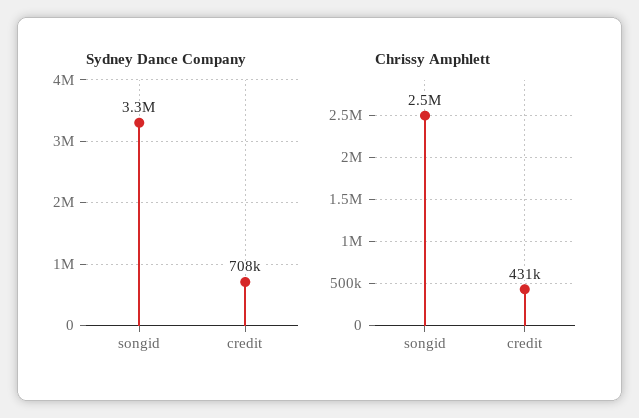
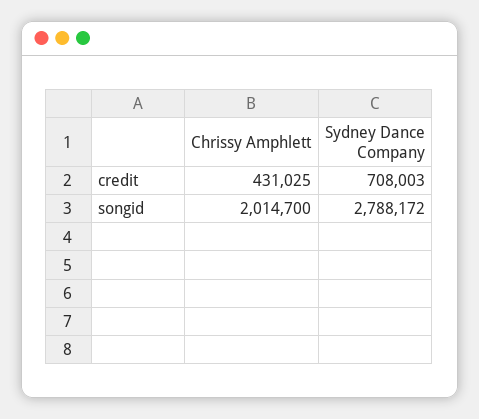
Sydney Dance Company, songid: 3300000 -> 2788172
Chrissy Amphlett, songid: 2500000 -> 2014700

